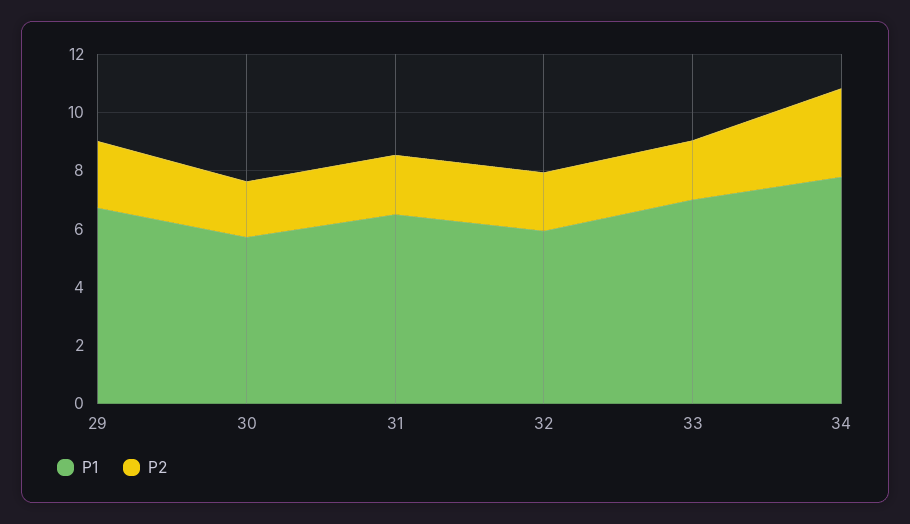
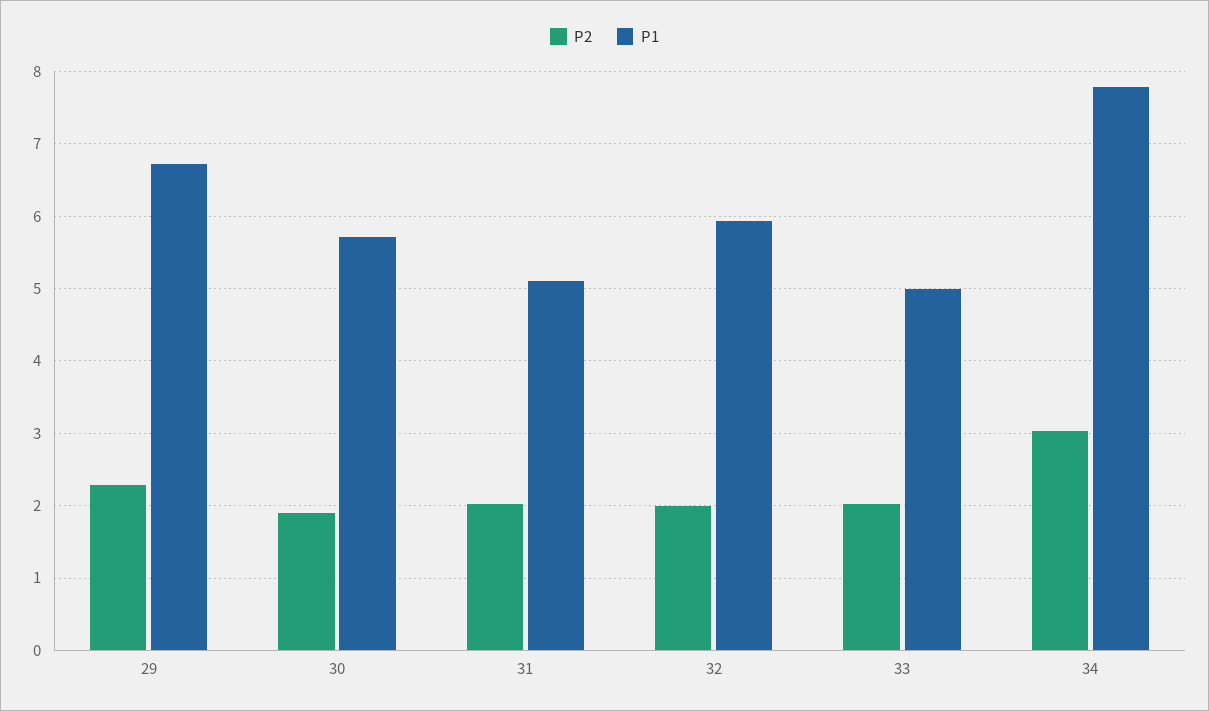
P1, 31: 6.5 -> 5.1
P1, 33: 7 -> 5

